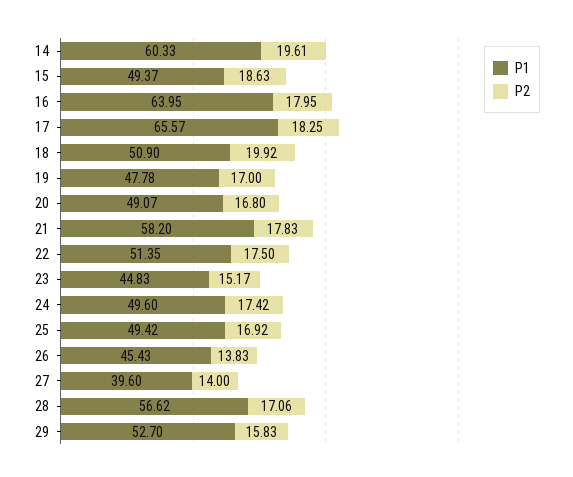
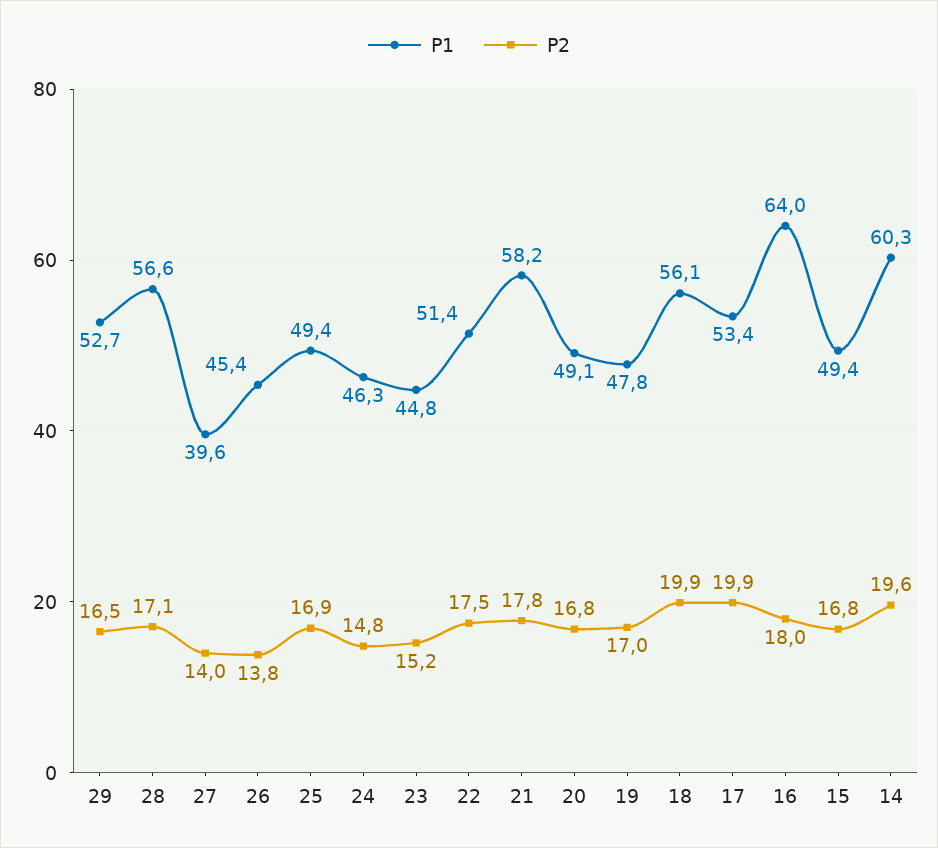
P2, 15: 18.63 -> 16.8
P1, 17: 65.57 -> 53.4
P2, 17: 18.25 -> 19.9
P1, 18: 50.9 -> 56.1
P1, 24: 49.6 -> 46.3
P2, 24: 17.42 -> 14.8
P2, 29: 15.83 -> 16.5

